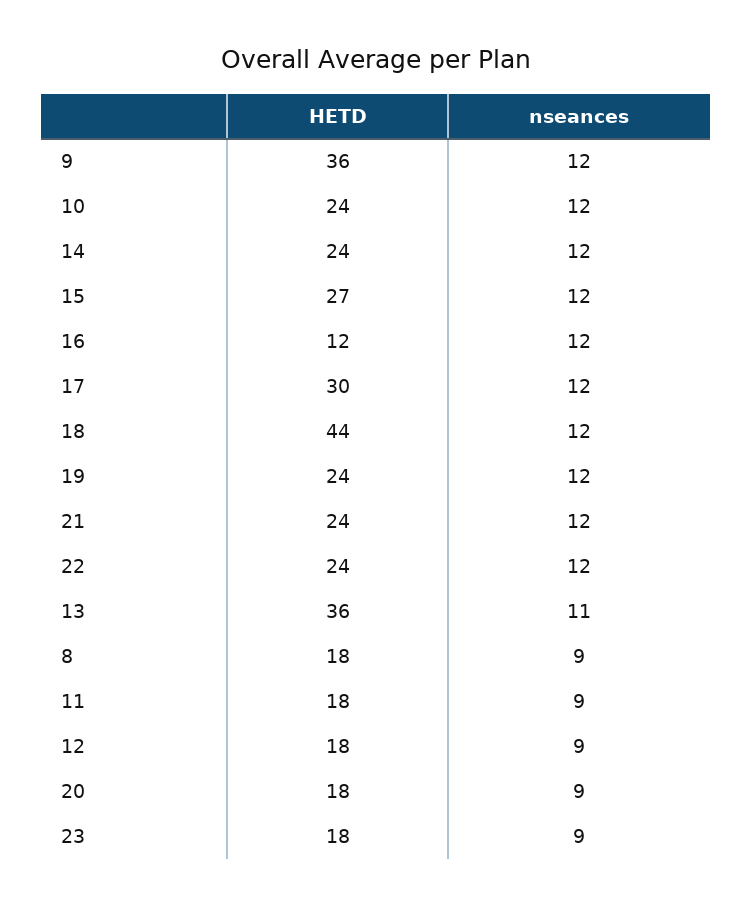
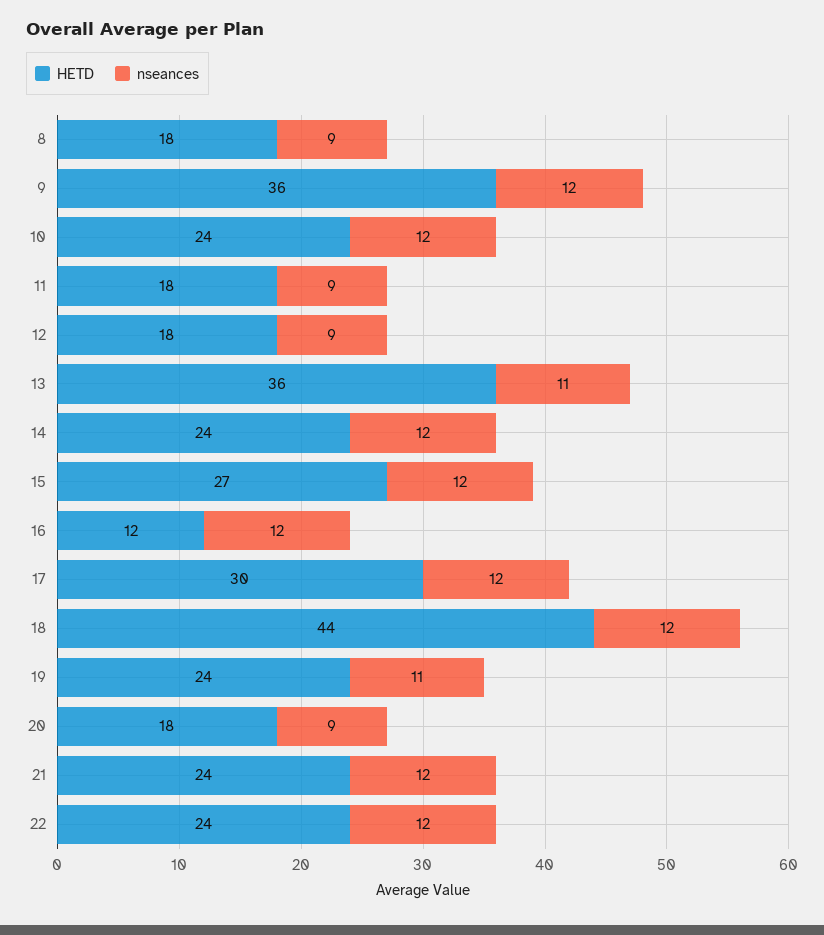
nseances, 19: 12 -> 11
HETD, 23: 18 -> none
nseances, 23: 9 -> none

